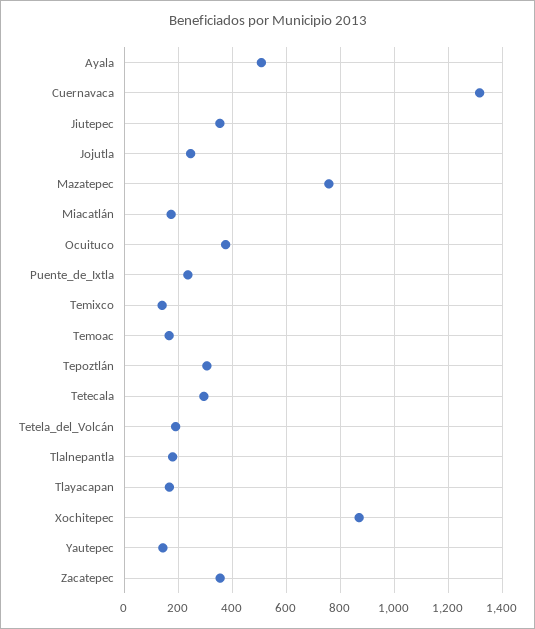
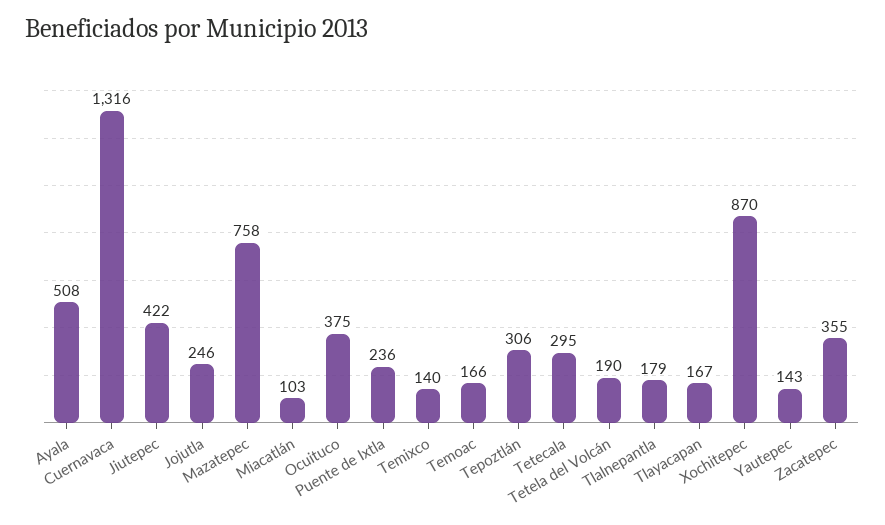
Jiutepec: 350 -> 422
Miacatlán: 175 -> 103

